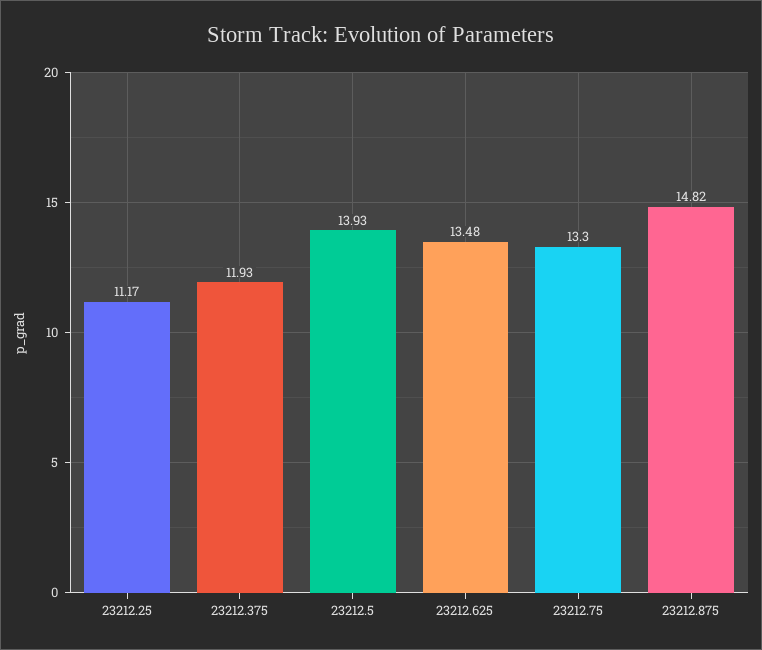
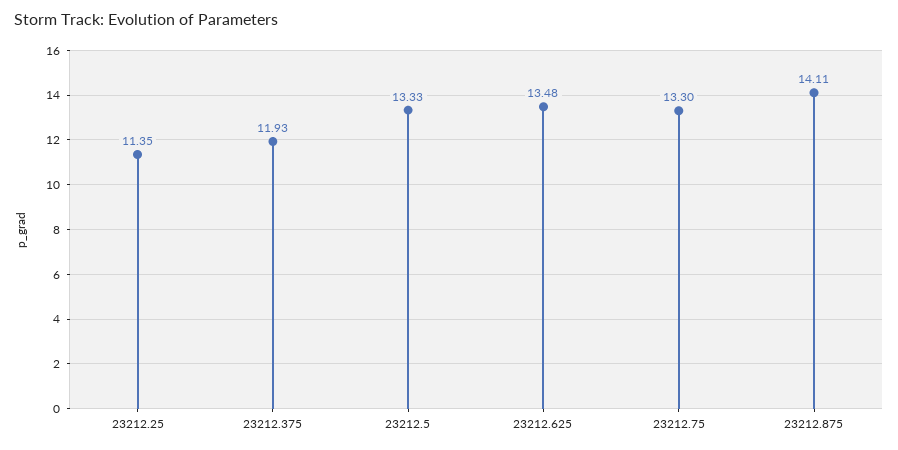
23212.25: 11.17 -> 11.35
23212.5: 13.93 -> 13.33
23212.875: 14.82 -> 14.11

